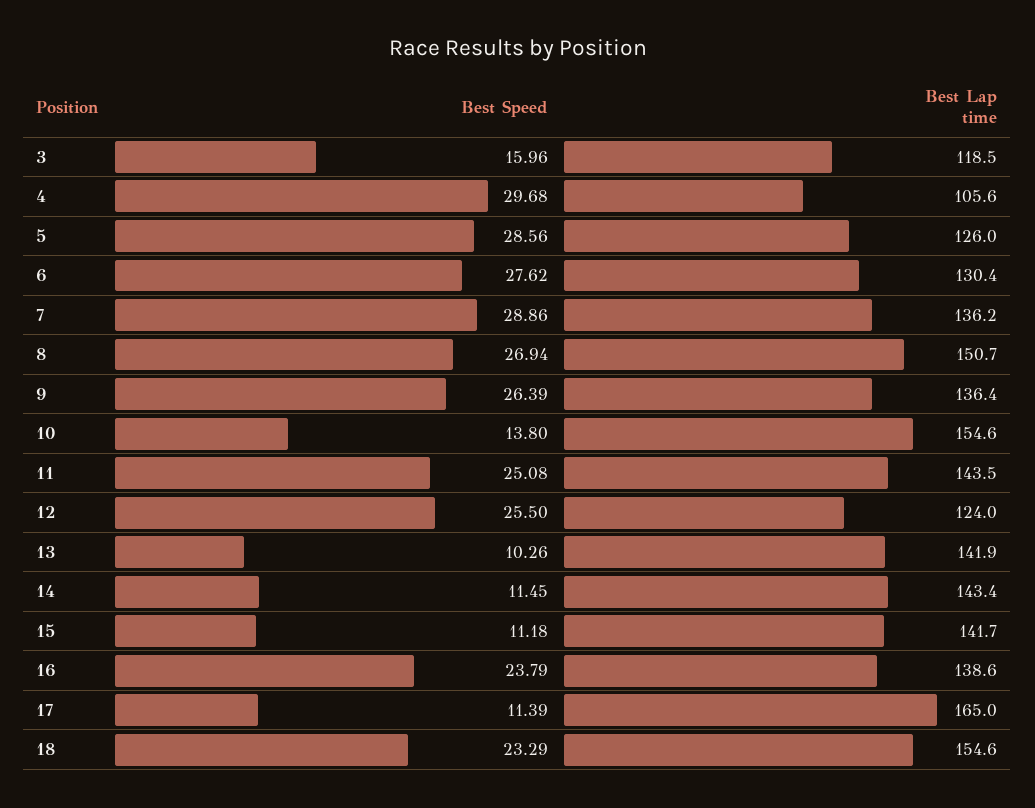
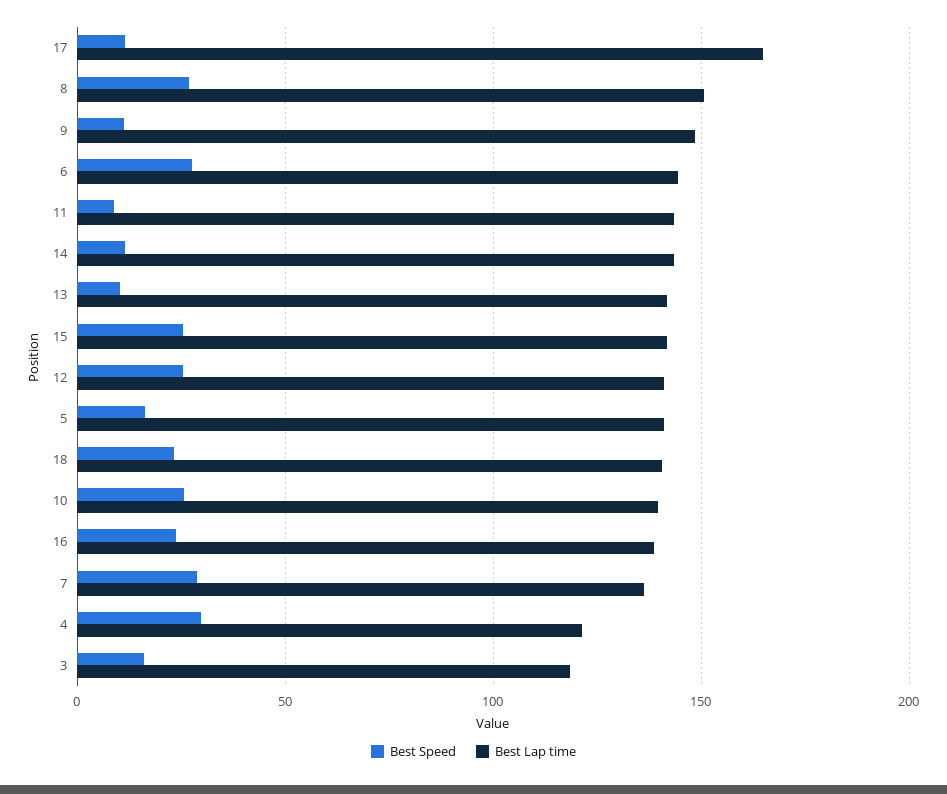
Best Lap time, 4: 105.6 -> 120
Best Speed, 5: 28.56 -> 15
Best Lap time, 5: 126 -> 140
Best Lap time, 6: 130.4 -> 145
Best Speed, 9: 26.39 -> 10
Best Lap time, 9: 136.4 -> 150
Best Speed, 10: 13.8 -> 25
Best Lap time, 10: 154.6 -> 140
Best Speed, 11: 25.08 -> 10
Best Lap time, 12: 124 -> 140
Best Speed, 15: 11.18 -> 25
Best Lap time, 18: 154.6 -> 140

